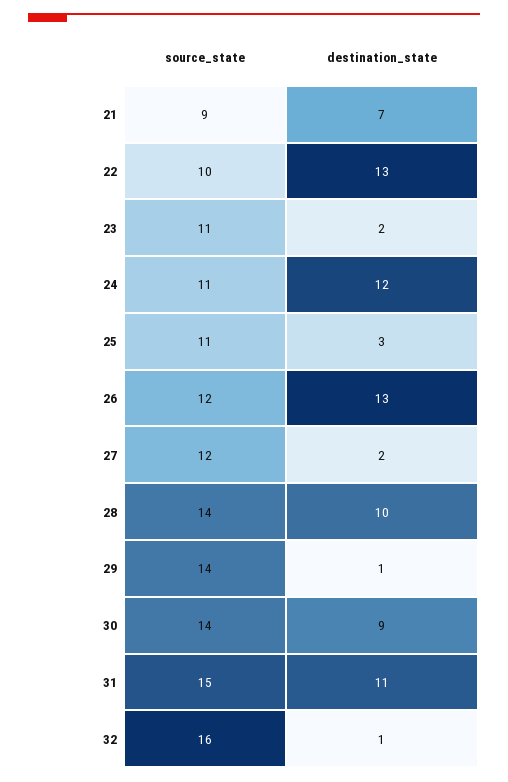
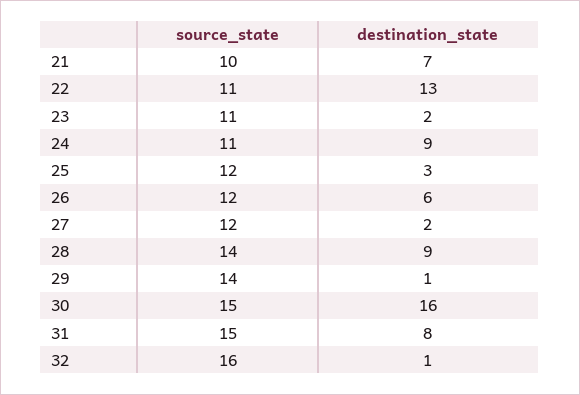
source_state, 21: 9 -> 10
source_state, 22: 10 -> 11
destination_state, 24: 12 -> 9
source_state, 25: 11 -> 12
destination_state, 26: 13 -> 6
destination_state, 28: 10 -> 9
source_state, 30: 14 -> 15
destination_state, 30: 9 -> 16
destination_state, 31: 11 -> 8

